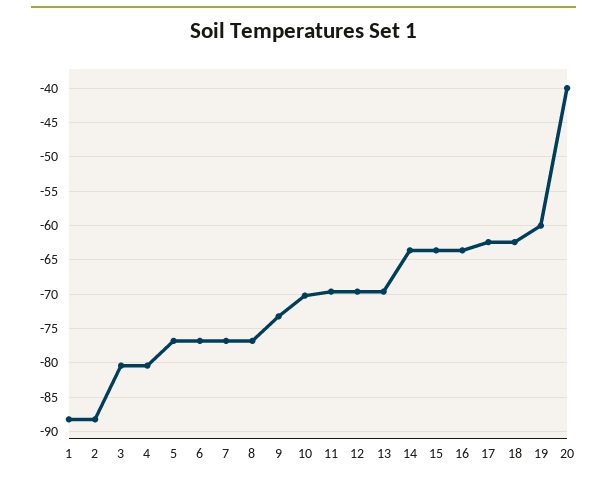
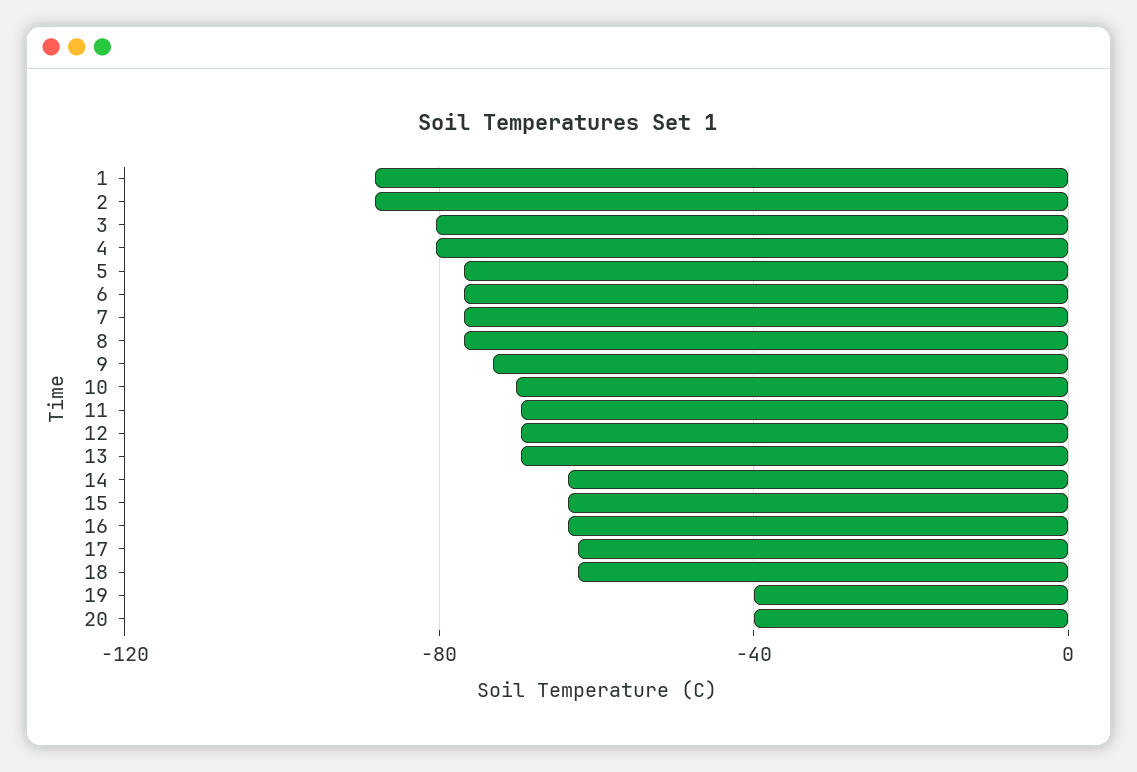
19: -60 -> -40

